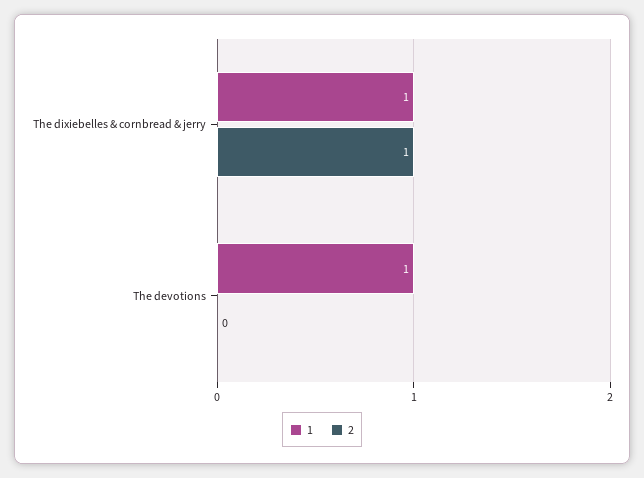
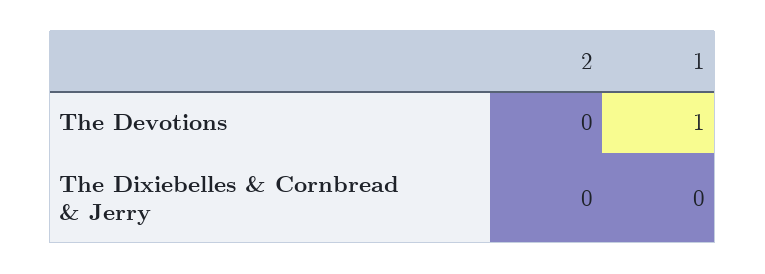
1, The dixiebelles & cornbread & jerry: 1 -> 0
2, The dixiebelles & cornbread & jerry: 1 -> 0

